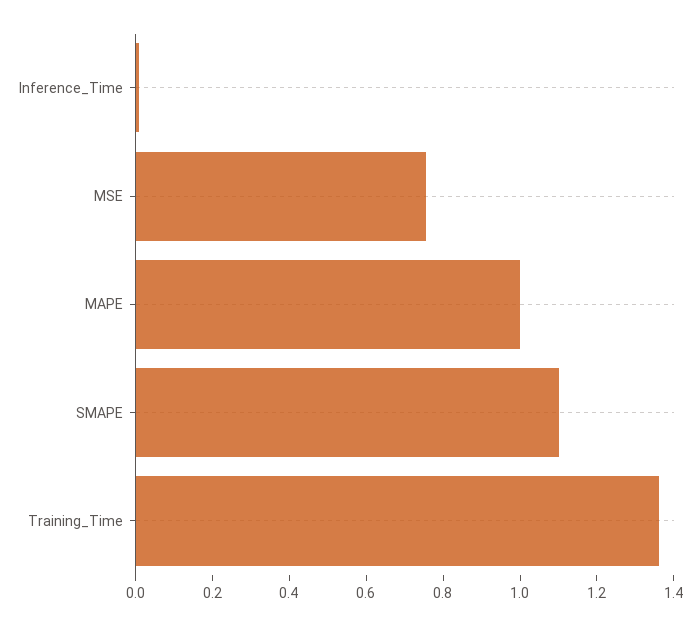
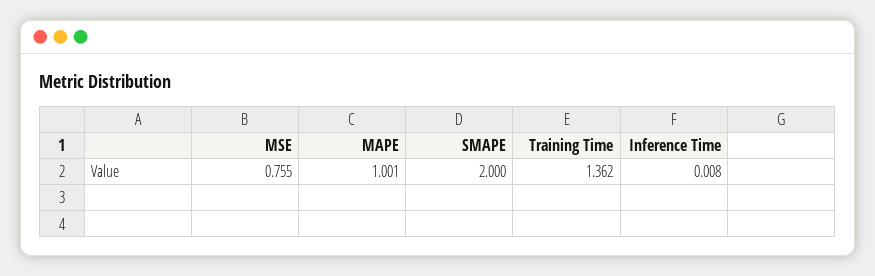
SMAPE: 1.1 -> 2

